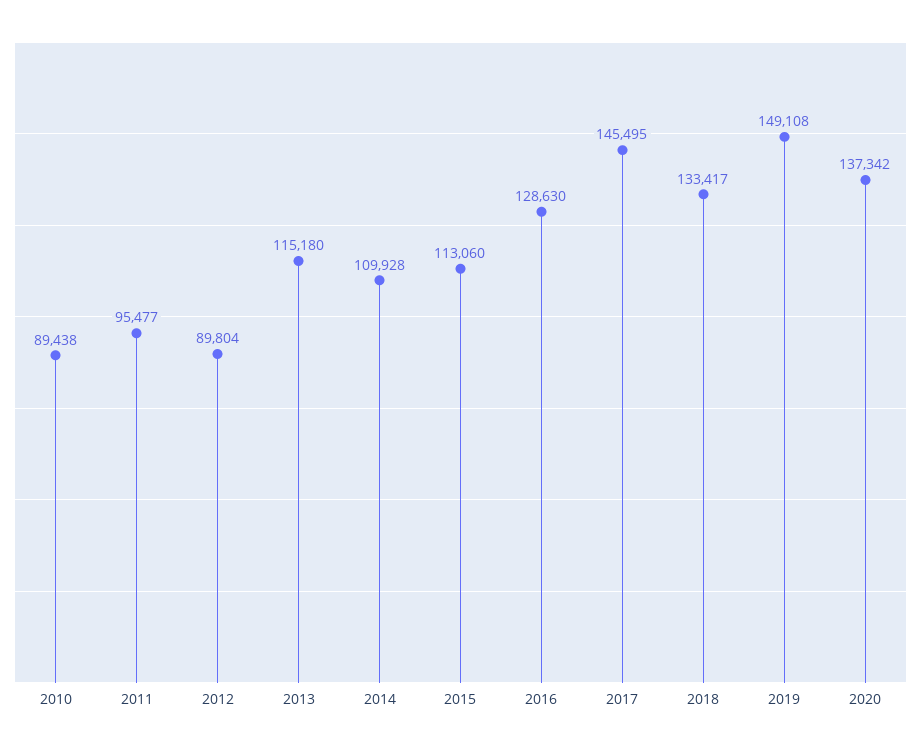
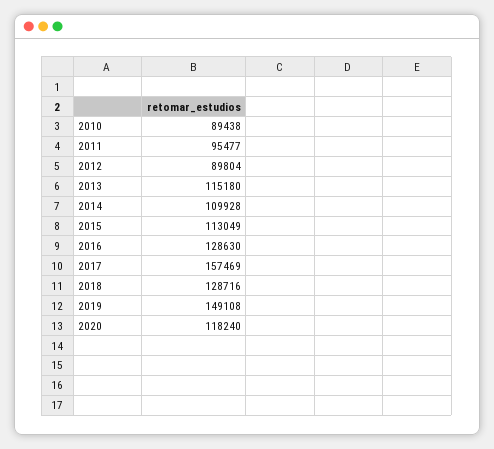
2015: 113060 -> 113049
2017: 145495 -> 157469
2018: 133417 -> 128716
2020: 137342 -> 118240

